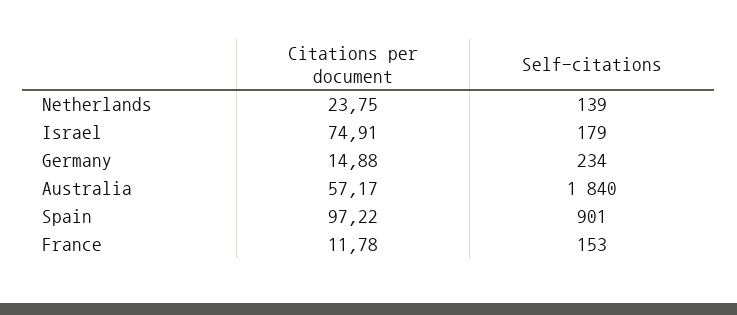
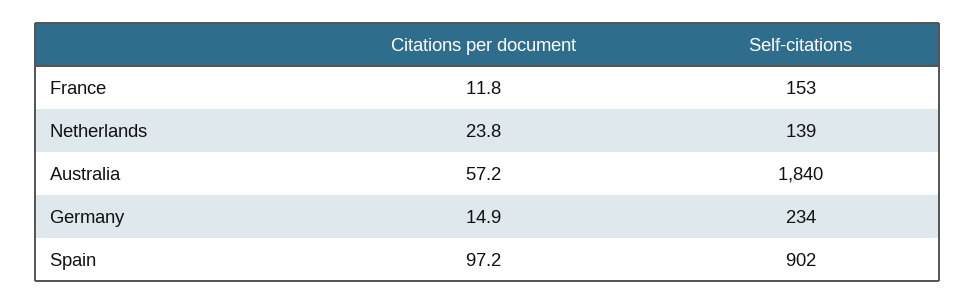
Citations per document, Israel: 74.91 -> none
Self-citations, Israel: 179 -> none
Self-citations, Spain: 901 -> 902

